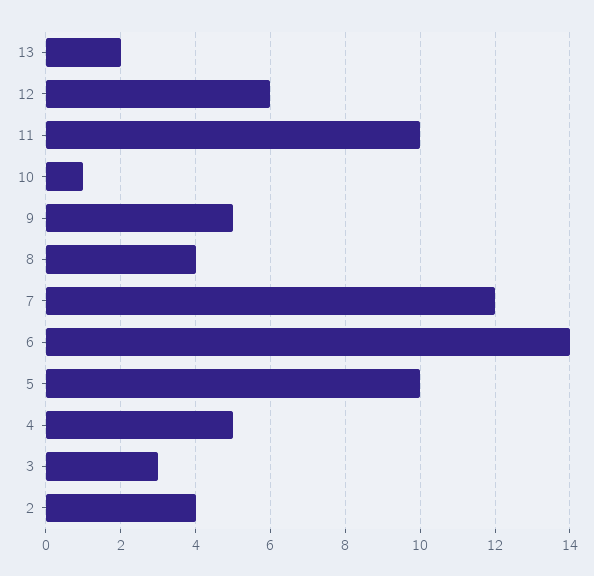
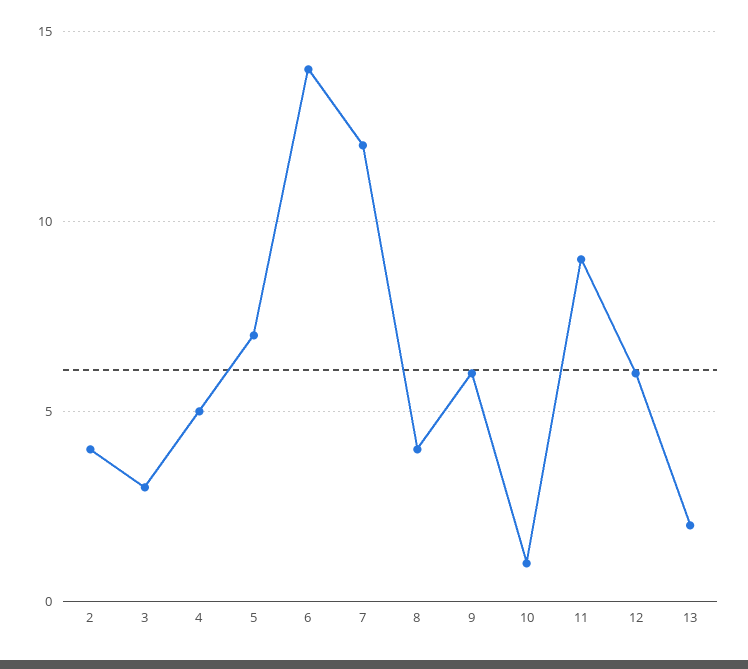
11: 10 -> 9
9: 5 -> 6
5: 10 -> 7

